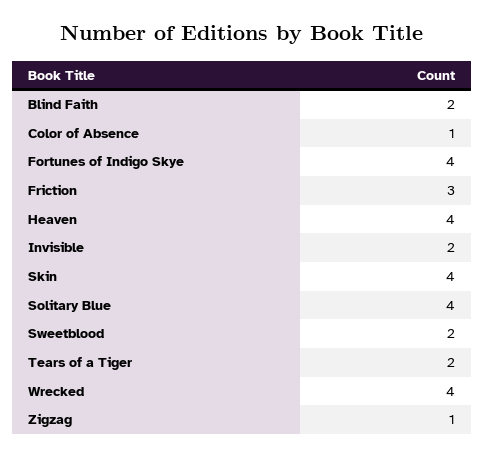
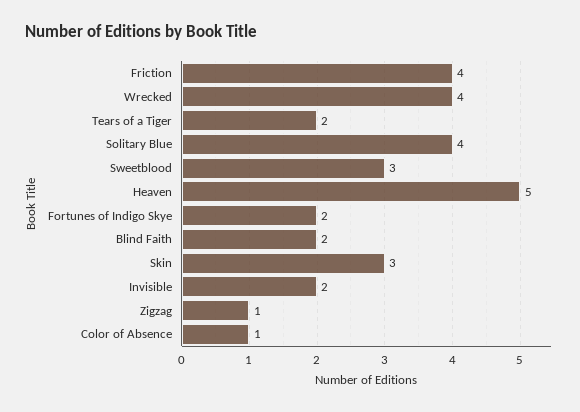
Fortunes of Indigo Skye: 4 -> 2
Friction: 3 -> 4
Heaven: 4 -> 5
Skin: 4 -> 3
Sweetblood: 2 -> 3

